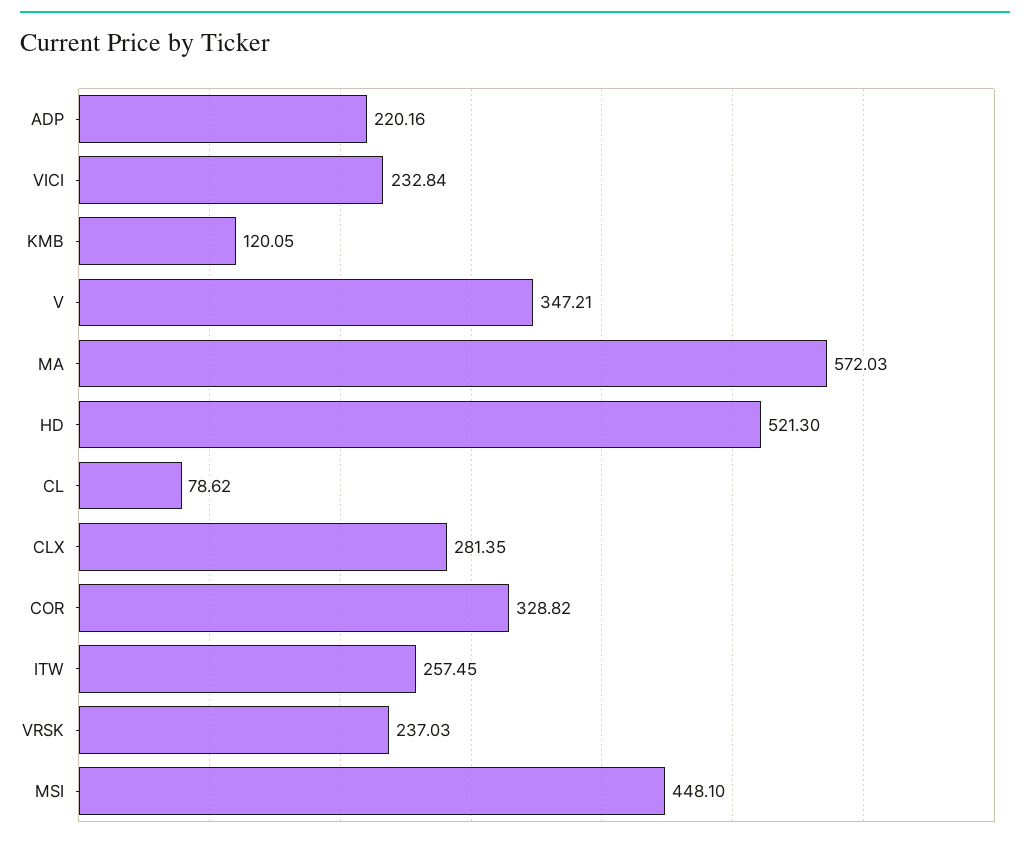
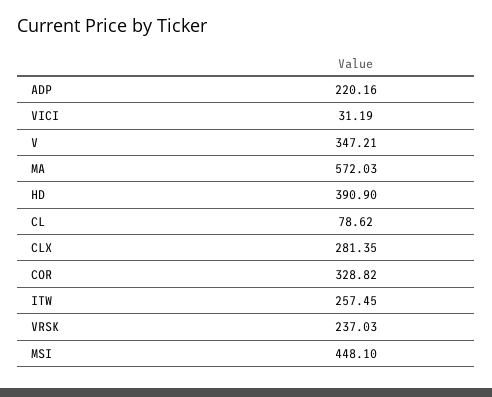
VICI: 232.84 -> 31.19
KMB: 120.05 -> none
HD: 521.3 -> 390.9

